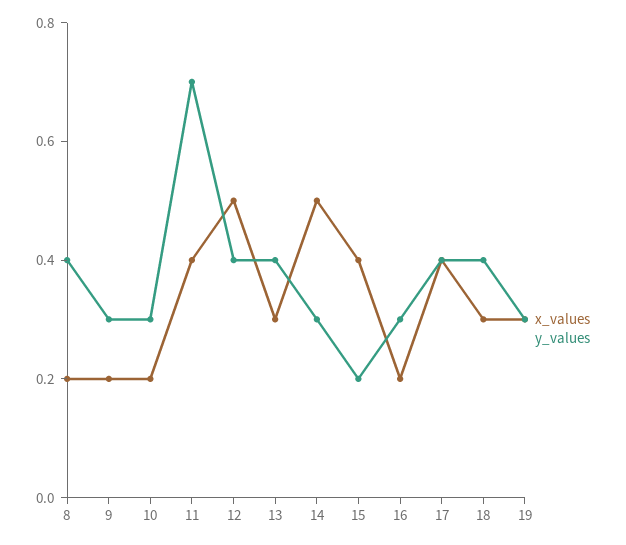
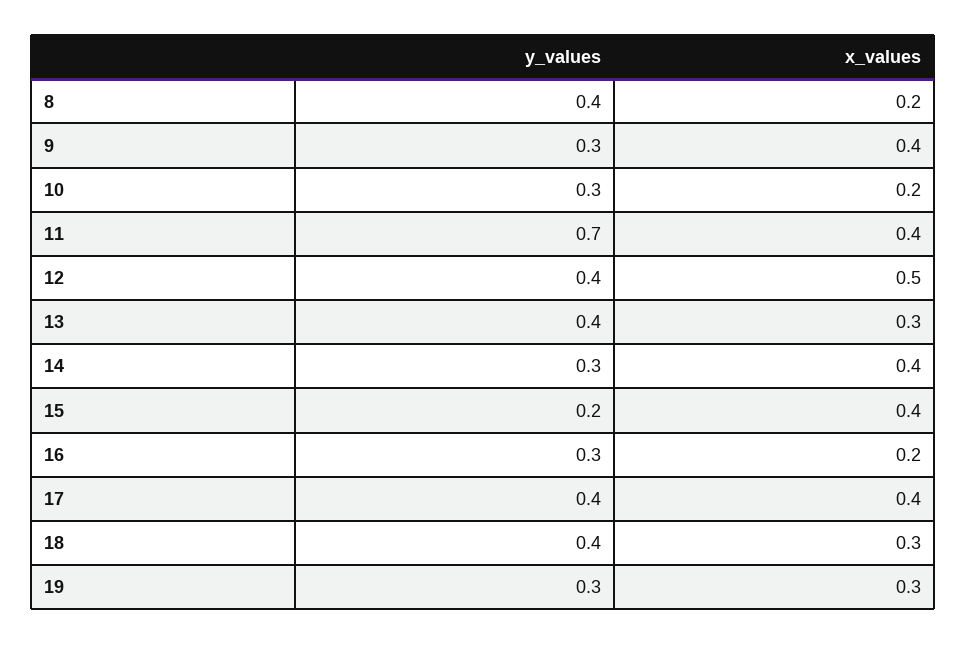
x_values, 9: 0.2 -> 0.4
x_values, 14: 0.5 -> 0.4

